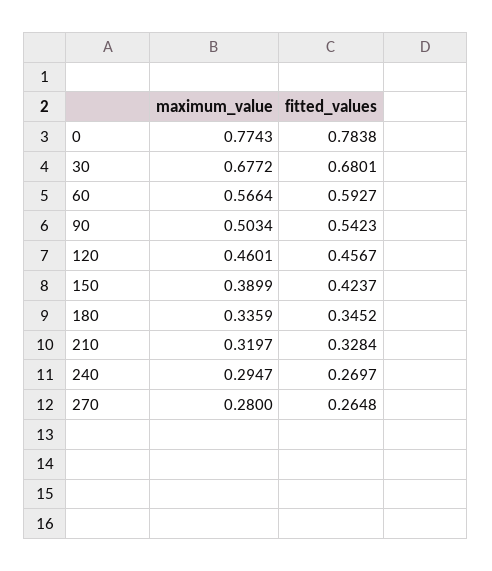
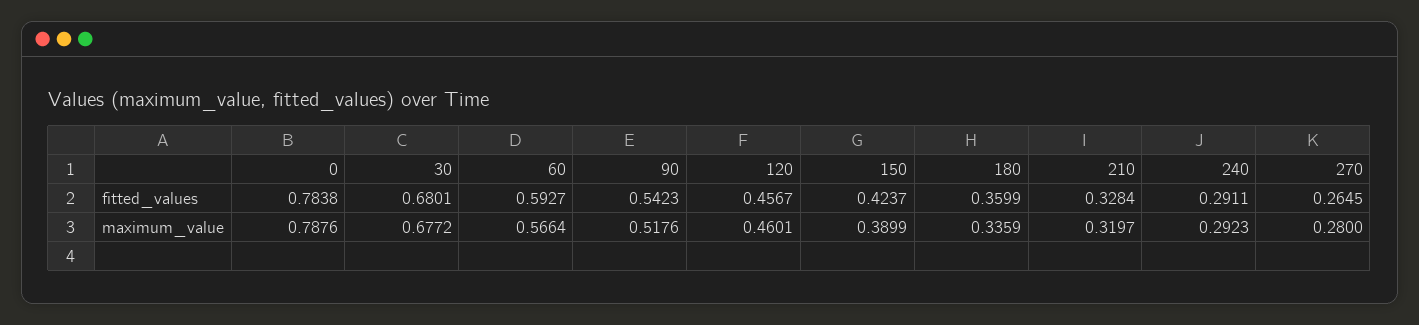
maximum_value, 0: 0.7743 -> 0.7876
maximum_value, 90: 0.5034 -> 0.5176
fitted_values, 180: 0.3452 -> 0.3599
maximum_value, 240: 0.2947 -> 0.2923
fitted_values, 240: 0.2697 -> 0.2911
fitted_values, 270: 0.2648 -> 0.2645

